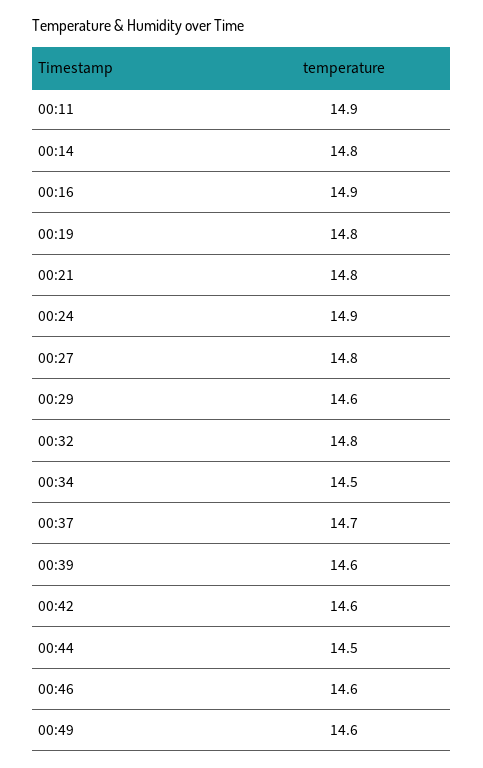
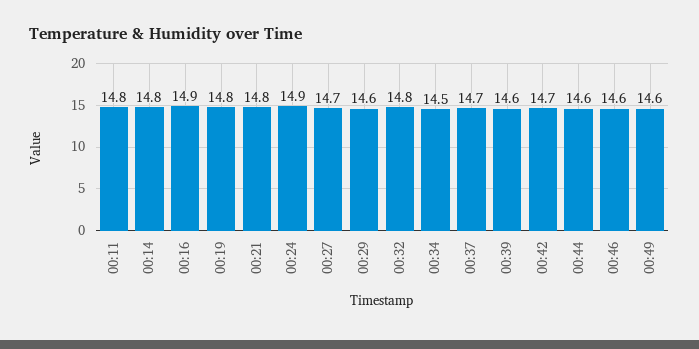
00:11: 14.9 -> 14.8
00:27: 14.8 -> 14.7
00:42: 14.6 -> 14.7
00:44: 14.5 -> 14.6

